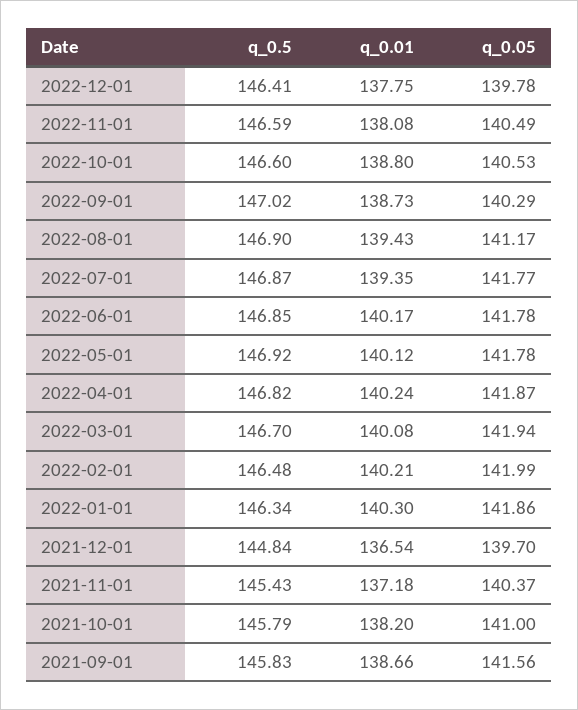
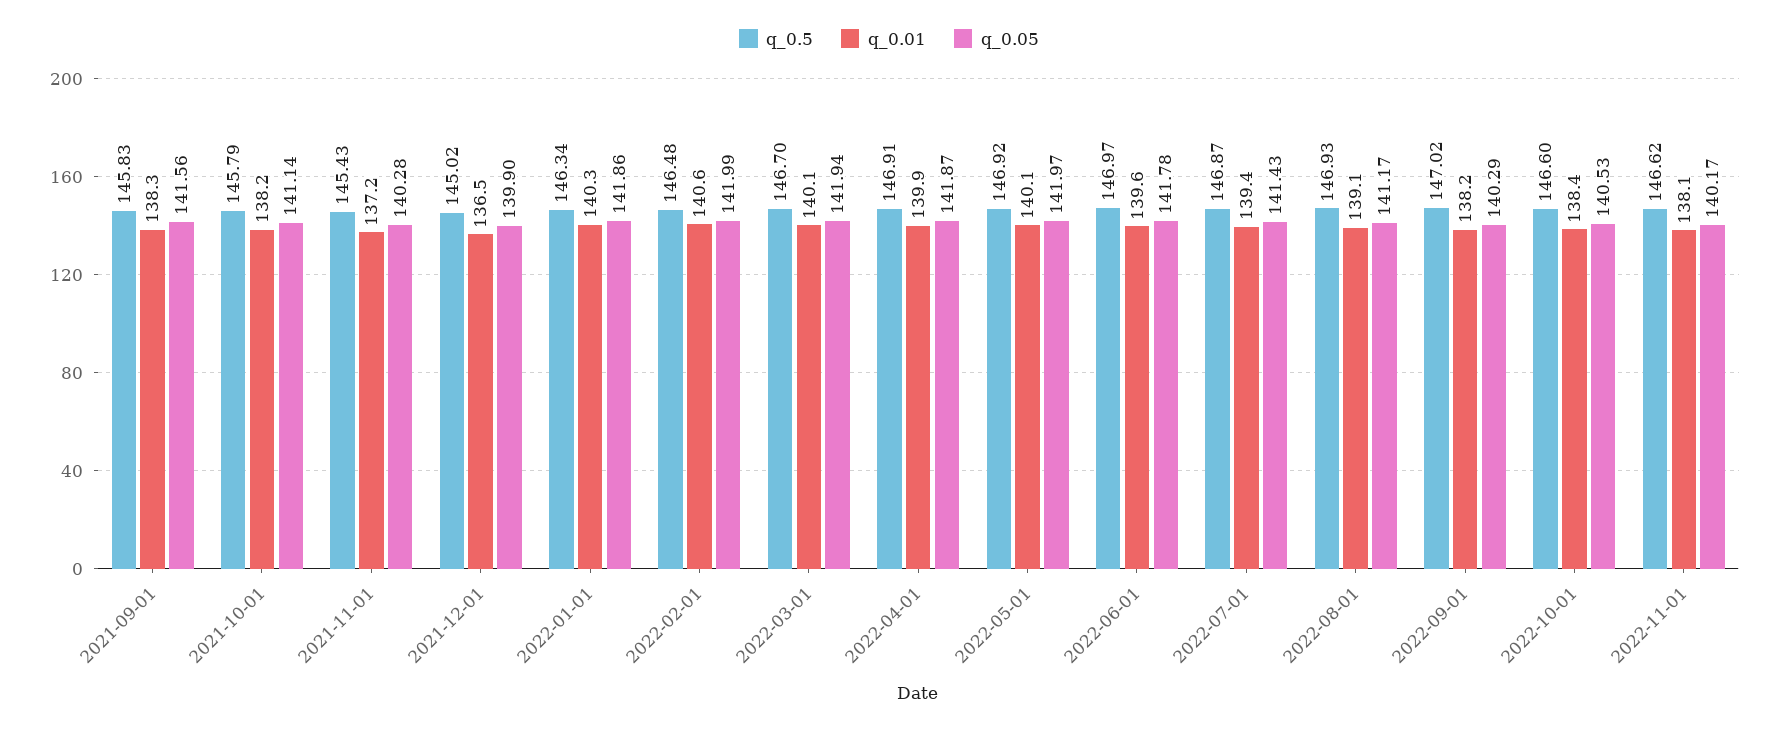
q_0.5, 2022-12-01: 146.41 -> none
q_0.01, 2022-12-01: 137.75 -> none
q_0.05, 2022-12-01: 139.78 -> none
q_0.5, 2022-11-01: 146.59 -> 146.62
q_0.05, 2022-11-01: 140.49 -> 140.17
q_0.01, 2022-10-01: 138.8 -> 138.4
q_0.01, 2022-09-01: 138.73 -> 138.2
q_0.5, 2022-08-01: 146.9 -> 146.93
q_0.01, 2022-08-01: 139.43 -> 139.1
q_0.05, 2022-07-01: 141.77 -> 141.43
q_0.5, 2022-06-01: 146.85 -> 146.97
q_0.01, 2022-06-01: 140.17 -> 139.6
q_0.05, 2022-05-01: 141.78 -> 141.97
q_0.5, 2022-04-01: 146.82 -> 146.91
q_0.01, 2022-04-01: 140.24 -> 139.9
q_0.01, 2022-02-01: 140.21 -> 140.6
q_0.5, 2021-12-01: 144.84 -> 145.02
q_0.05, 2021-12-01: 139.7 -> 139.9
q_0.05, 2021-11-01: 140.37 -> 140.28
q_0.05, 2021-10-01: 141 -> 141.14
q_0.01, 2021-09-01: 138.66 -> 138.3

